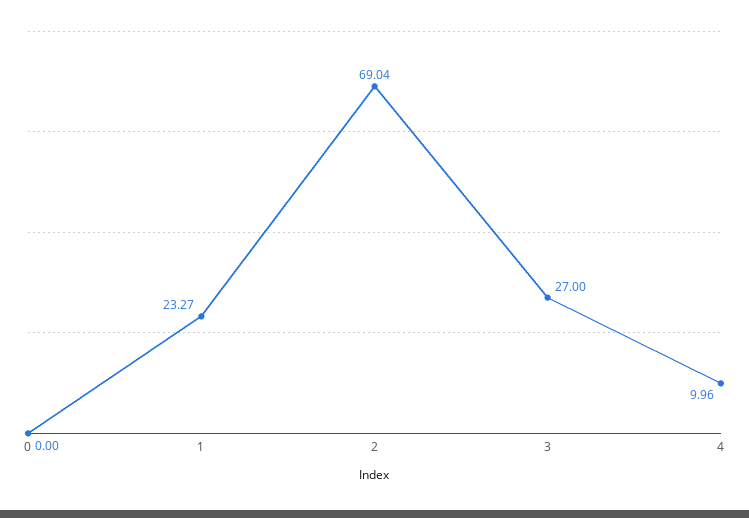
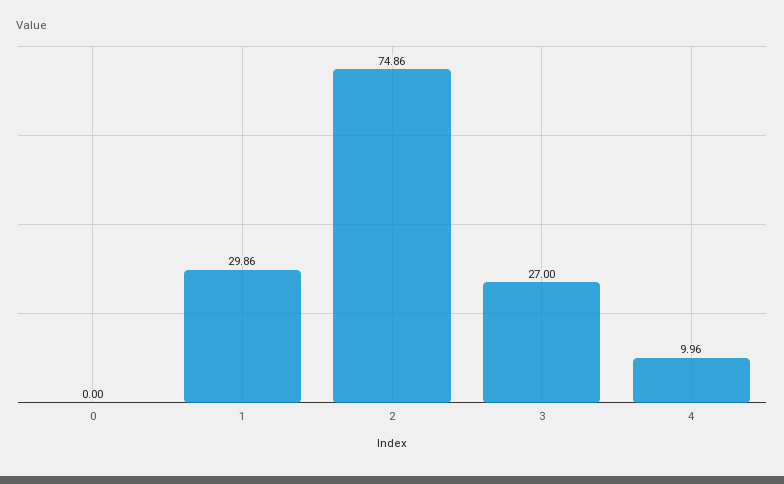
1: 23.27 -> 29.86
2: 69.04 -> 74.86

